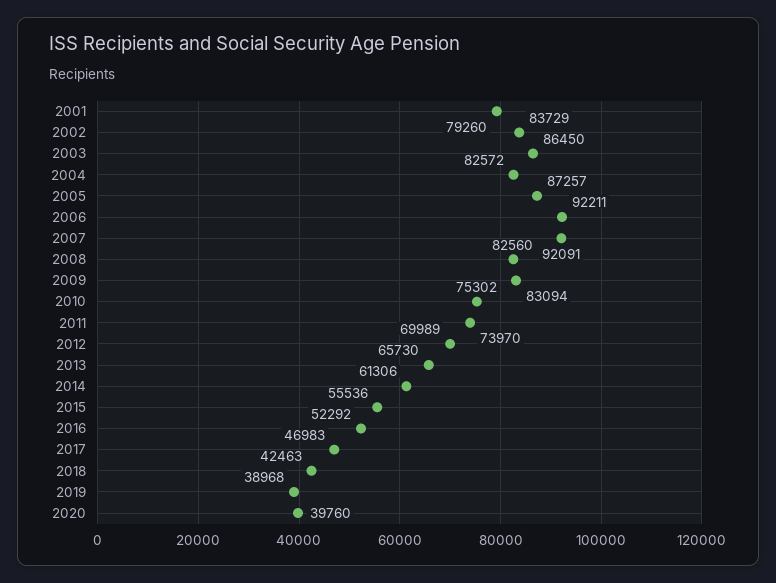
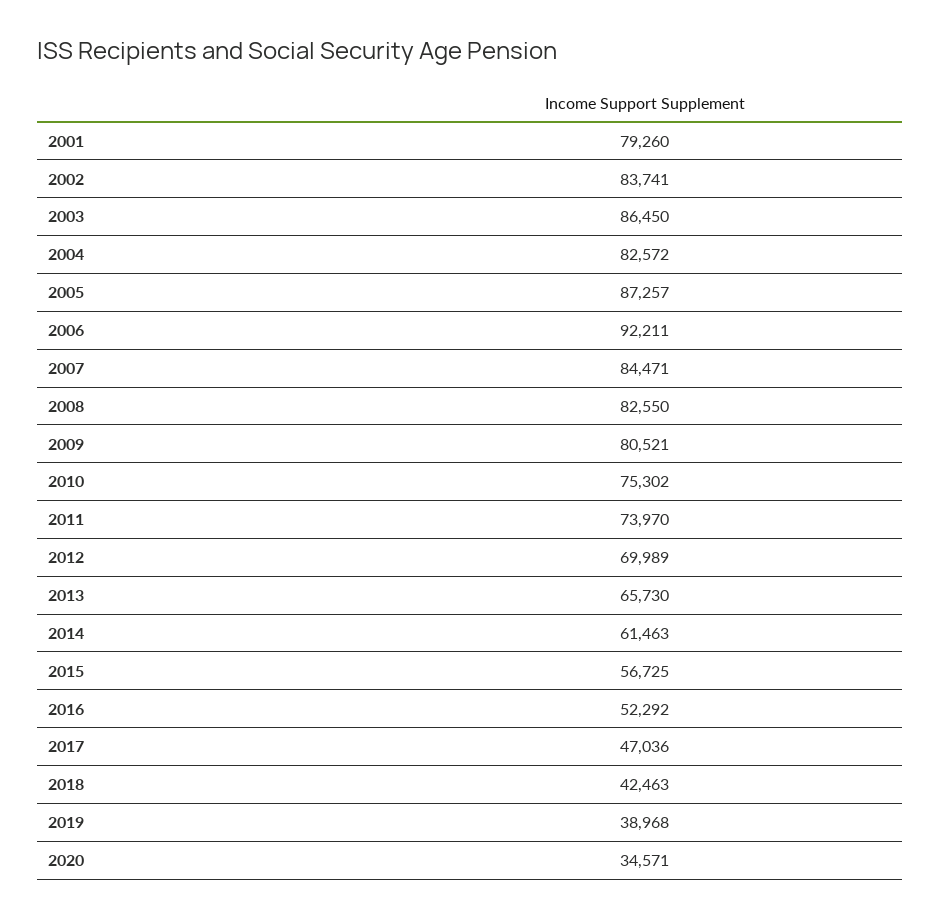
2002: 83729 -> 83741
2007: 92091 -> 84471
2008: 82560 -> 82550
2009: 83094 -> 80521
2014: 61306 -> 61463
2015: 55536 -> 56725
2017: 46983 -> 47036
2020: 39760 -> 34571

